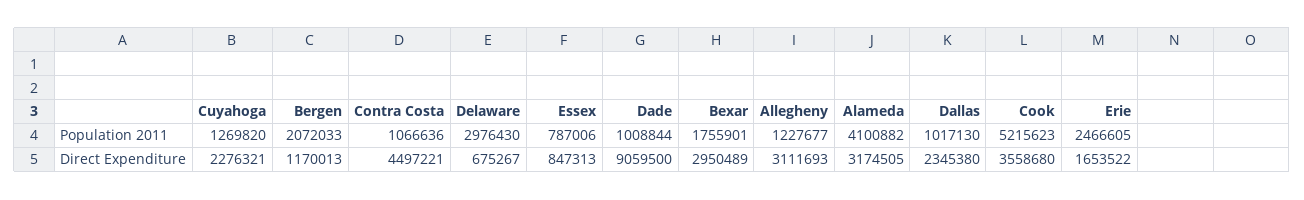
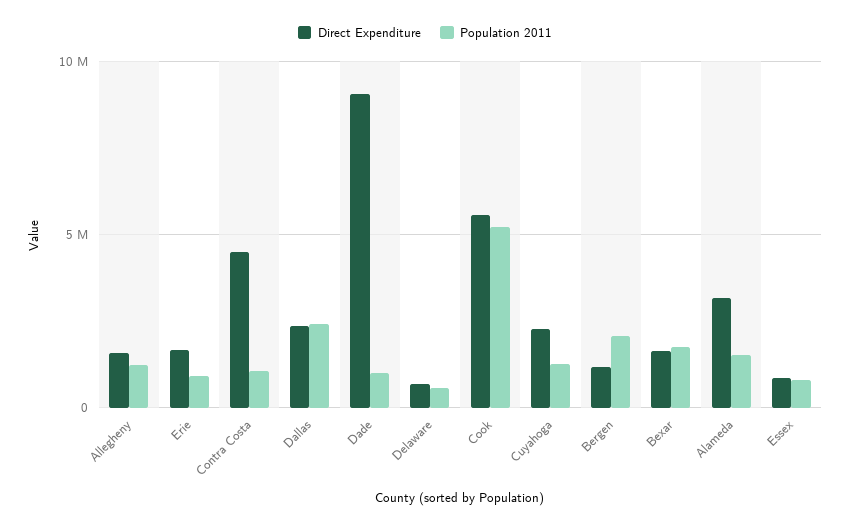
Population 2011, Delaware: 2976430 -> 500000
Population 2011, Alameda: 4100882 -> 1500000
Population 2011, Dallas: 1017130 -> 2500000
Population 2011, Erie: 2466605 -> 1000000
Direct Expenditure, Bexar: 2950489 -> 1500000
Direct Expenditure, Allegheny: 3111693 -> 1500000
Direct Expenditure, Cook: 3558680 -> 5500000

